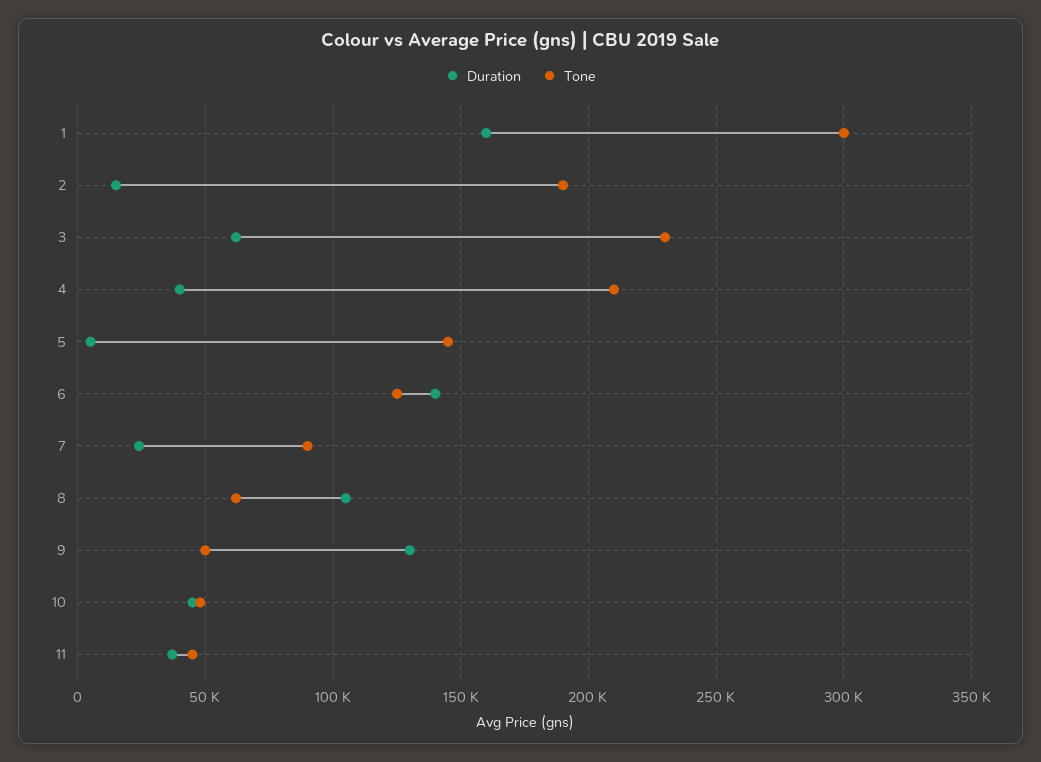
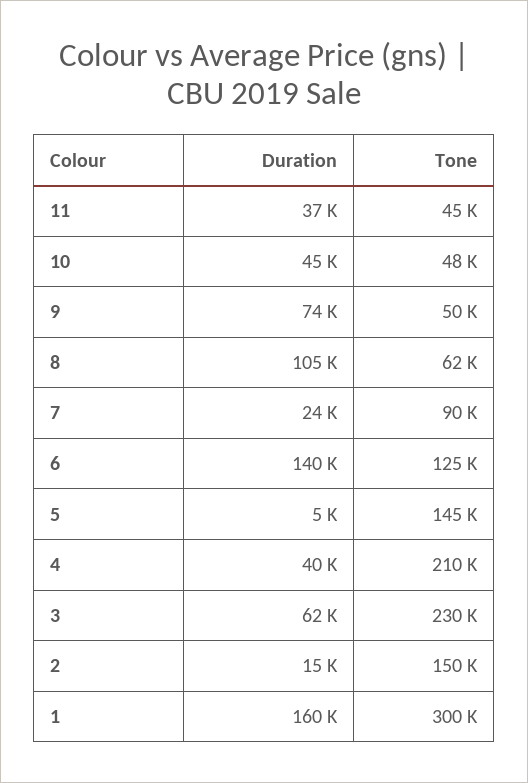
Tone, 2: 190000 -> 150000
Duration, 9: 130000 -> 74000

